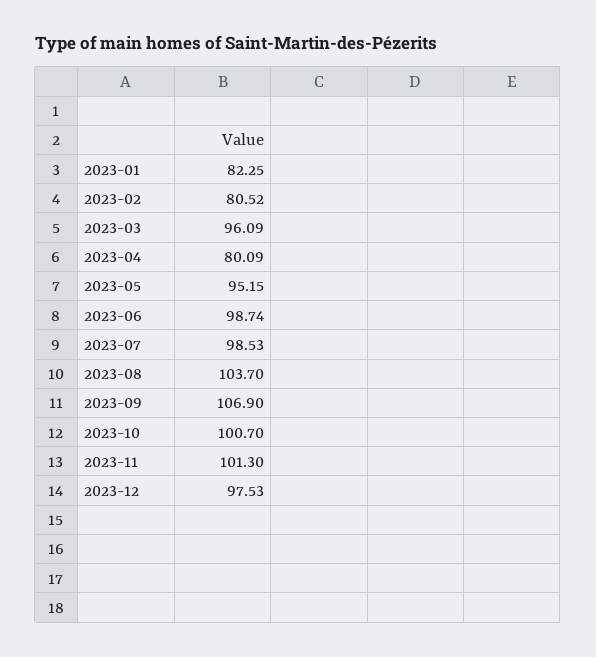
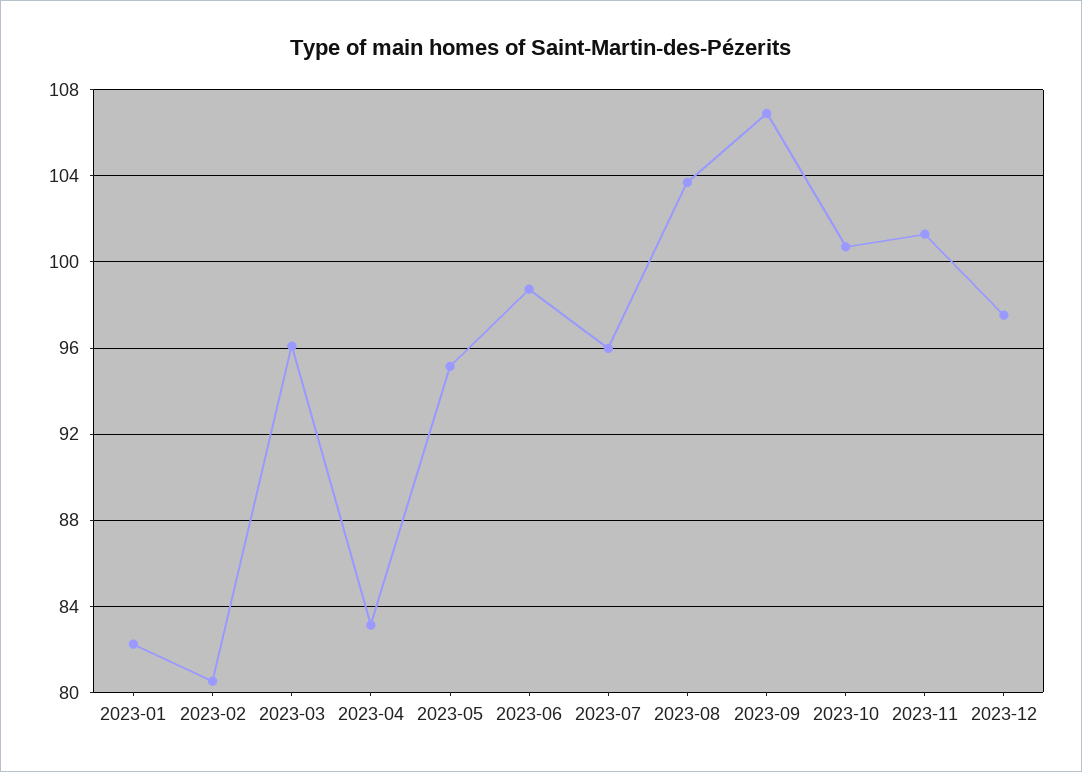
2023-04: 80.09 -> 83
2023-07: 98.53 -> 96

